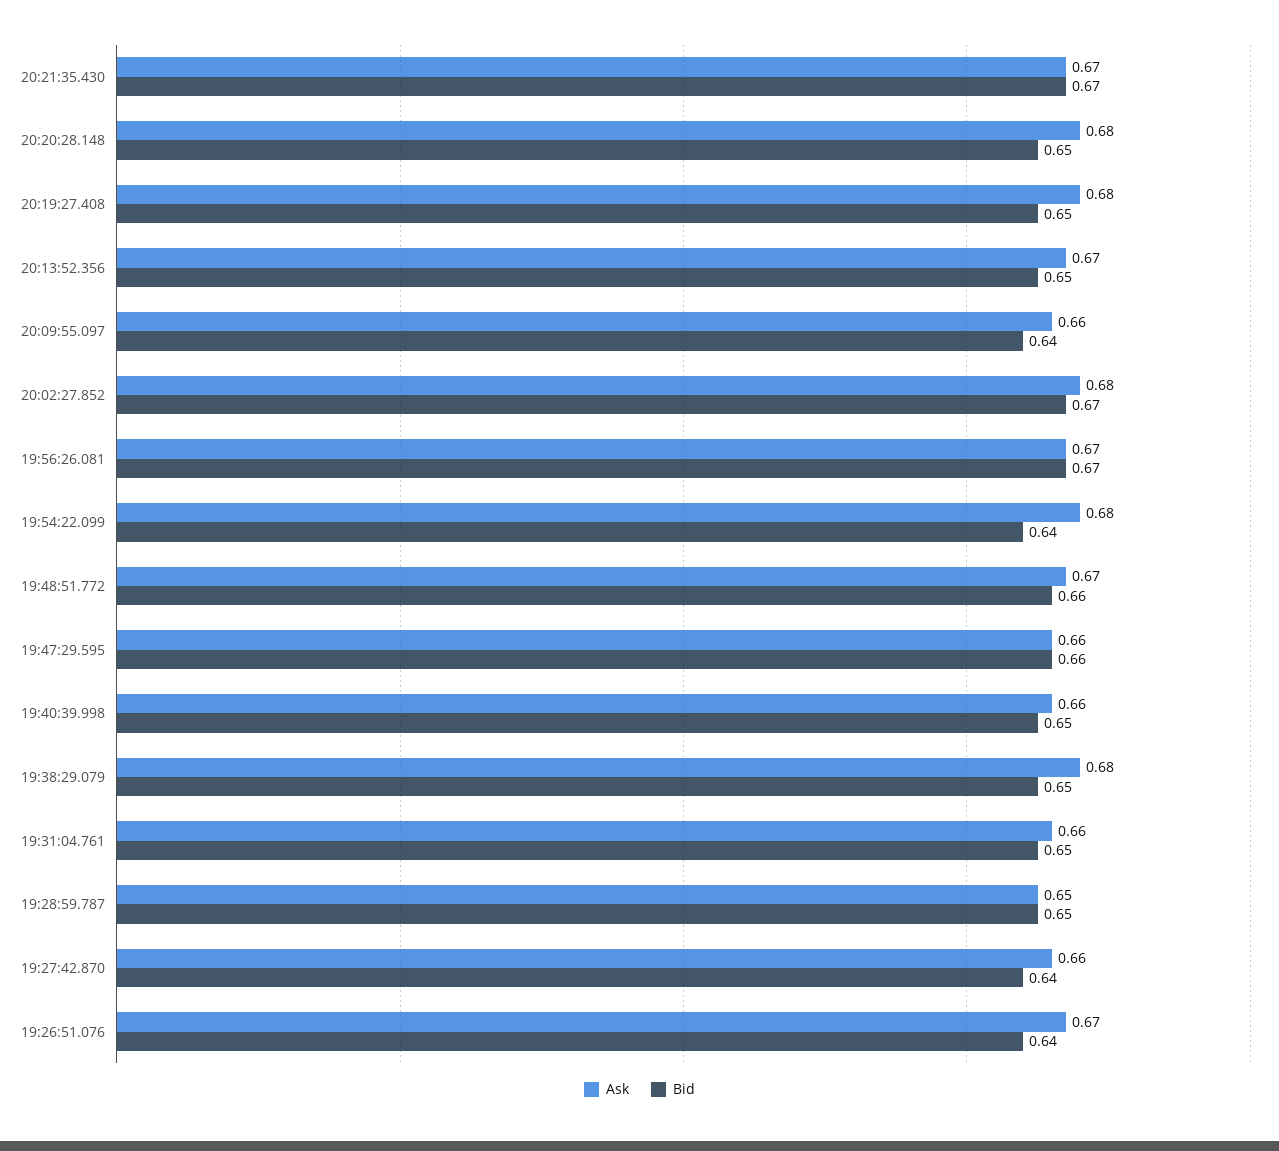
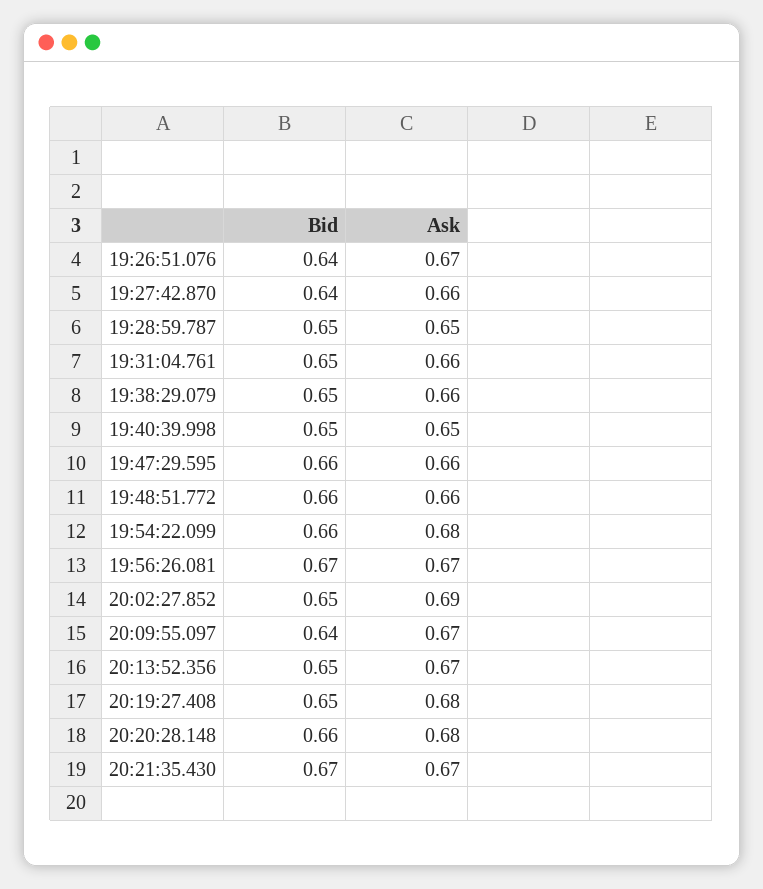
Bid, 20:20:28.148: 0.65 -> 0.66
Ask, 20:09:55.097: 0.66 -> 0.67
Ask, 20:02:27.852: 0.68 -> 0.69
Bid, 20:02:27.852: 0.67 -> 0.65
Bid, 19:54:22.099: 0.64 -> 0.66
Ask, 19:48:51.772: 0.67 -> 0.66
Ask, 19:40:39.998: 0.66 -> 0.65
Ask, 19:38:29.079: 0.68 -> 0.66

